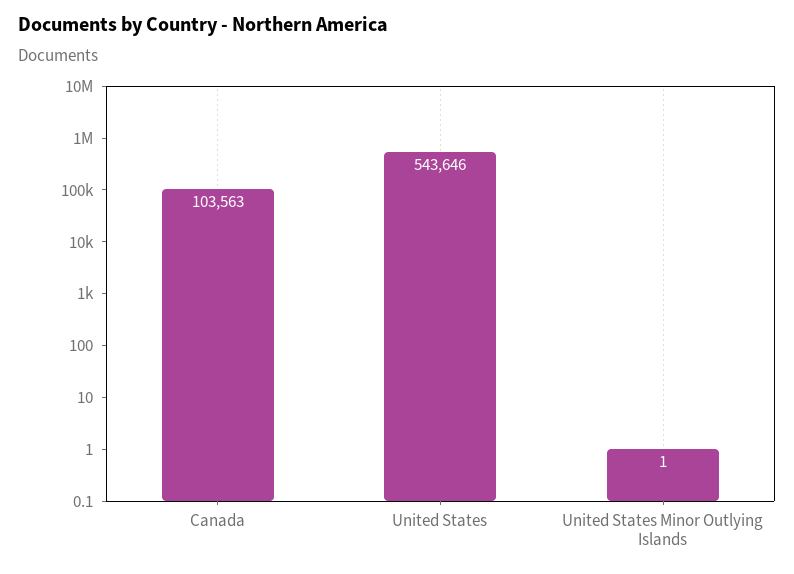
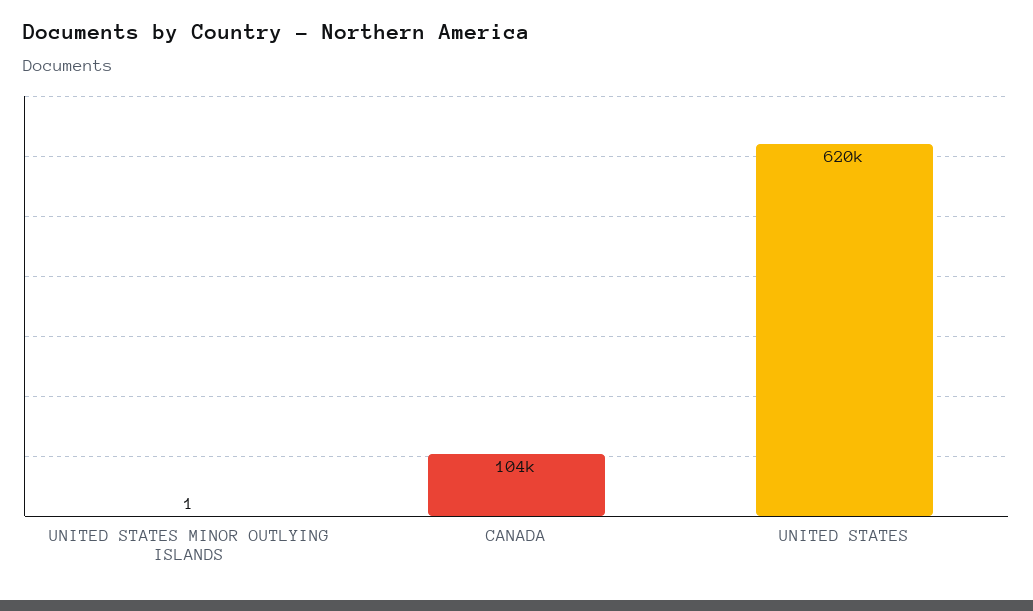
United States: 543646 -> 620000

